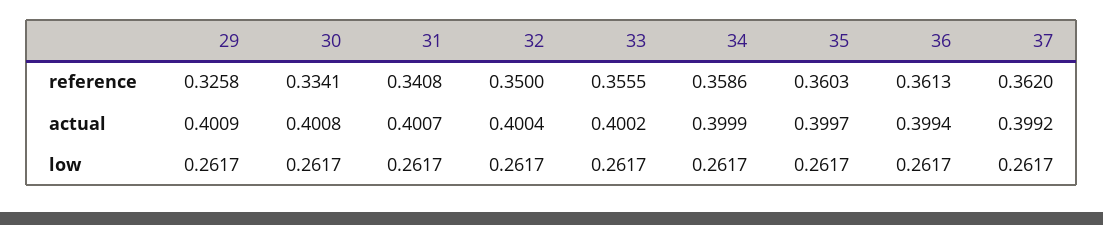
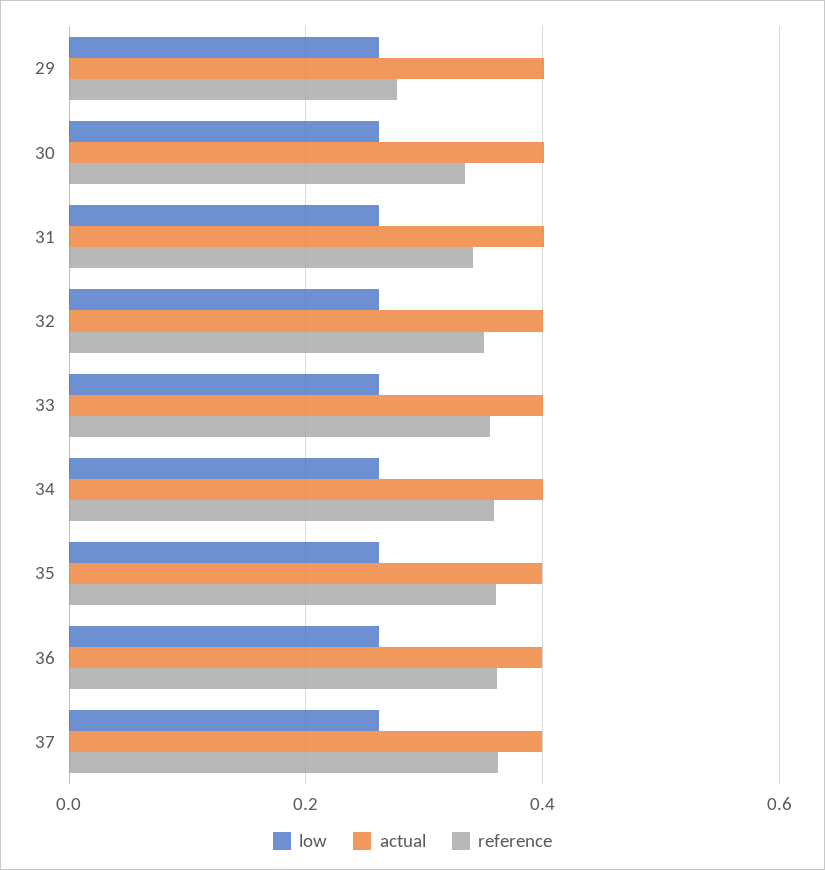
reference, 29: 0.3258 -> 0.28

